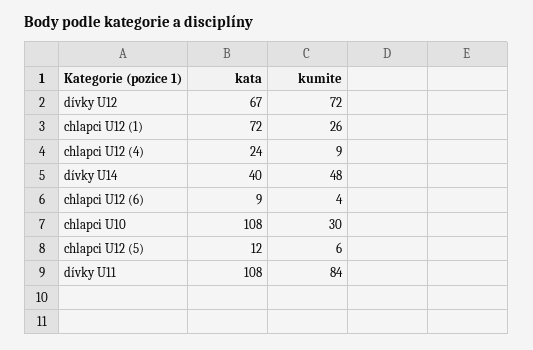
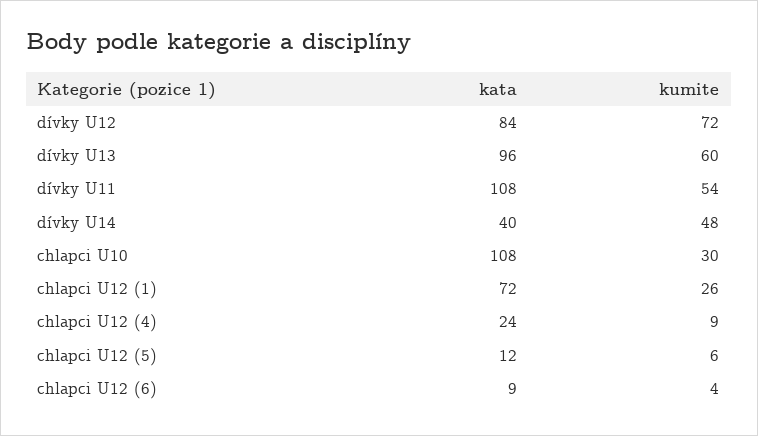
kata, dívky U12: 67 -> 84
kumite, dívky U11: 84 -> 54
kata, dívky U13: none -> 96
kumite, dívky U13: none -> 60

